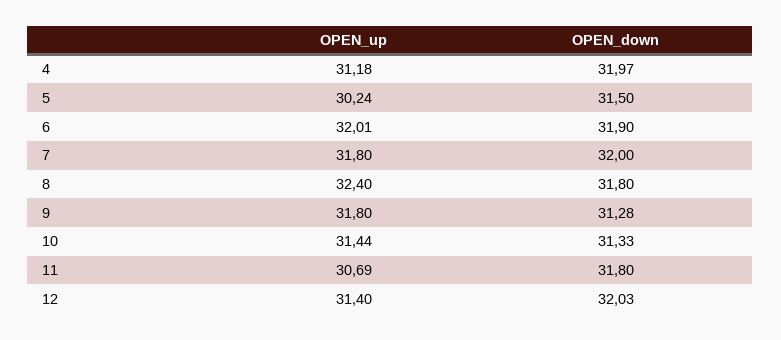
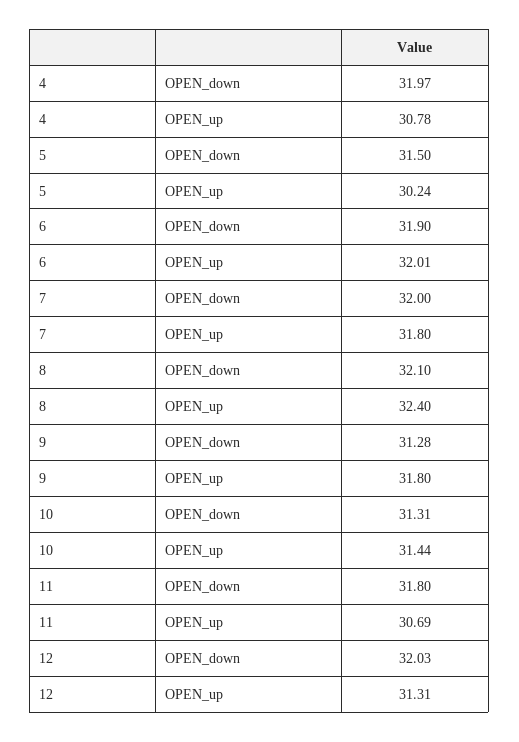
OPEN_up, 4: 31.18 -> 30.78
OPEN_down, 8: 31.8 -> 32.1
OPEN_down, 10: 31.33 -> 31.31
OPEN_up, 12: 31.4 -> 31.31

